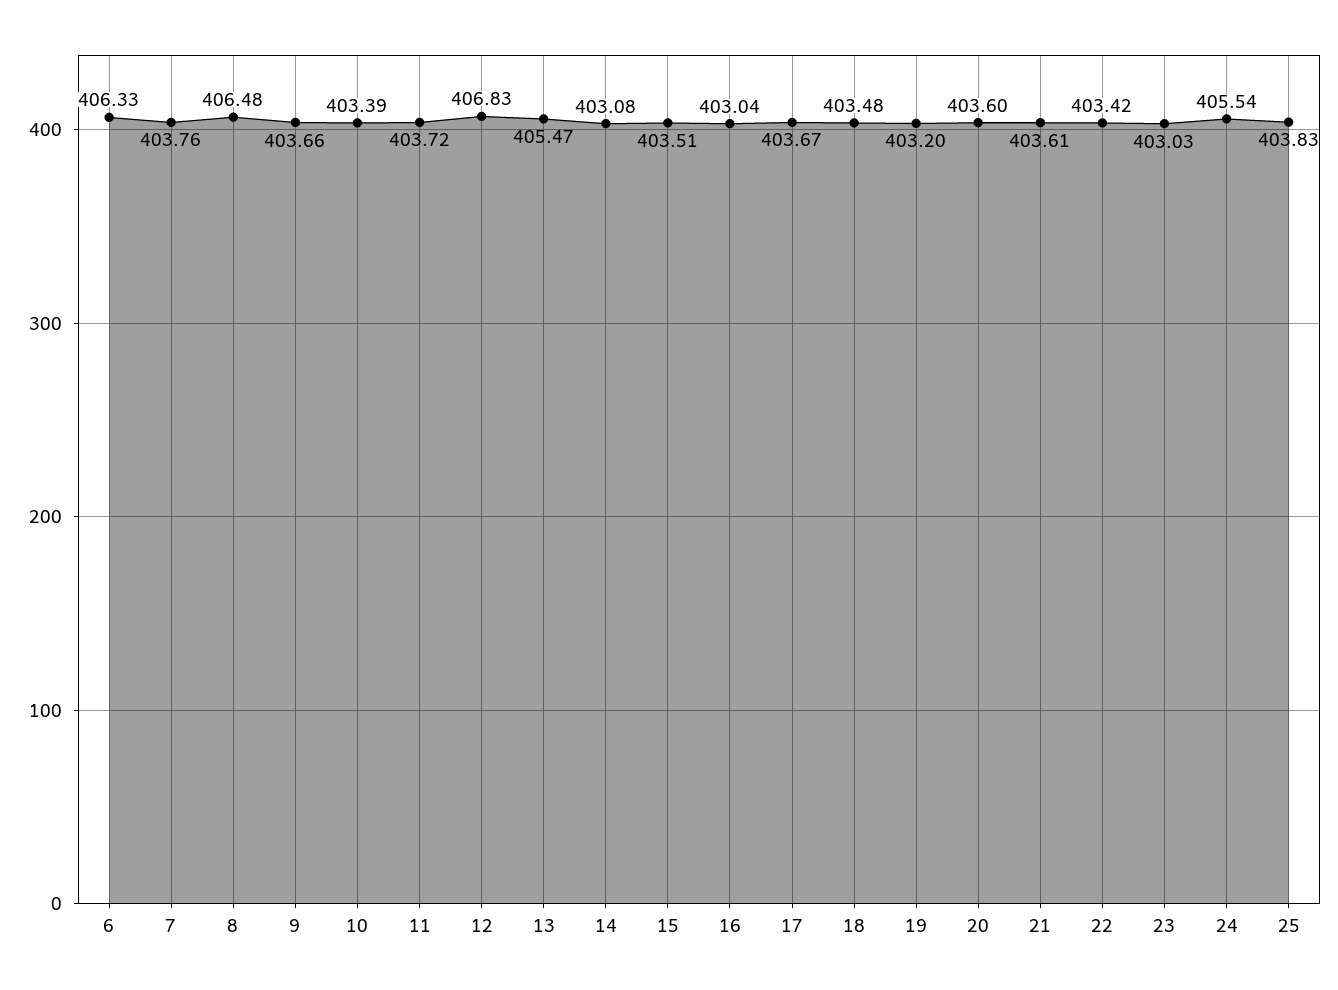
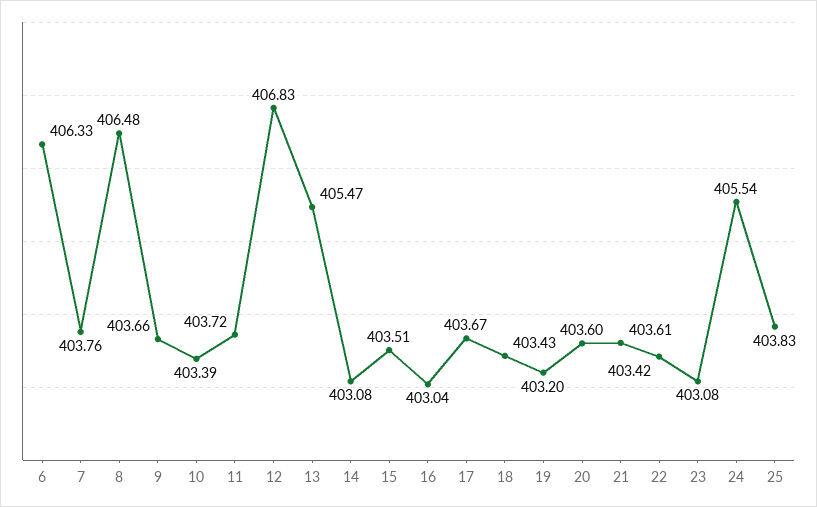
18: 403.48 -> 403.43
23: 403.03 -> 403.08

